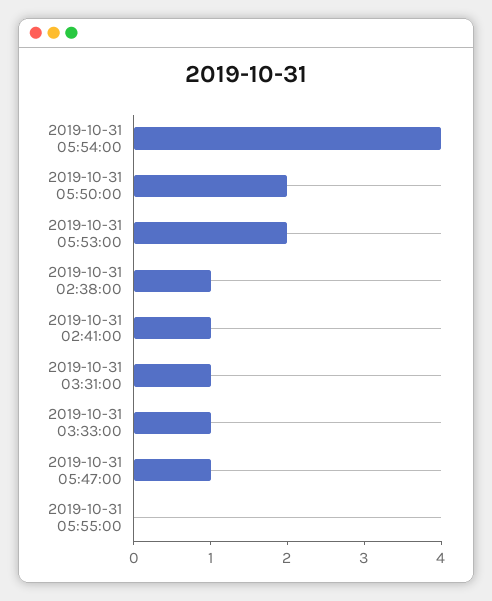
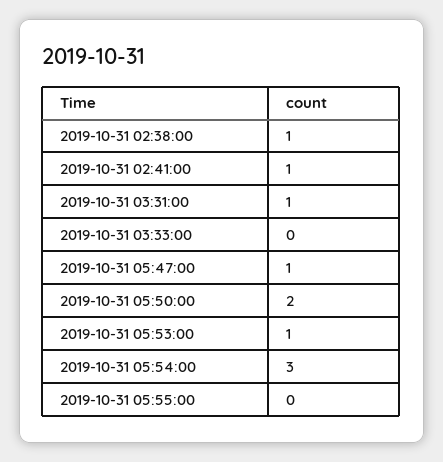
2019-10-31 05:54:00: 4 -> 3
2019-10-31 05:53:00: 2 -> 1
2019-10-31 03:33:00: 1 -> 0

